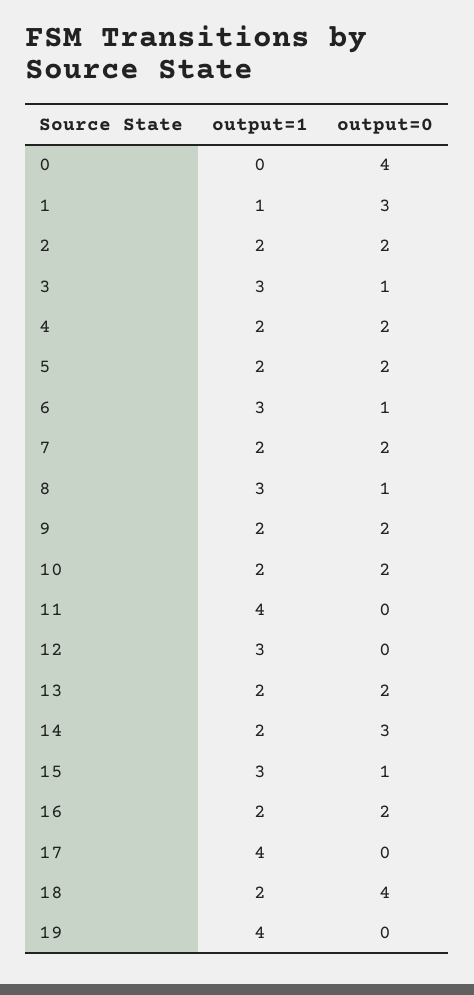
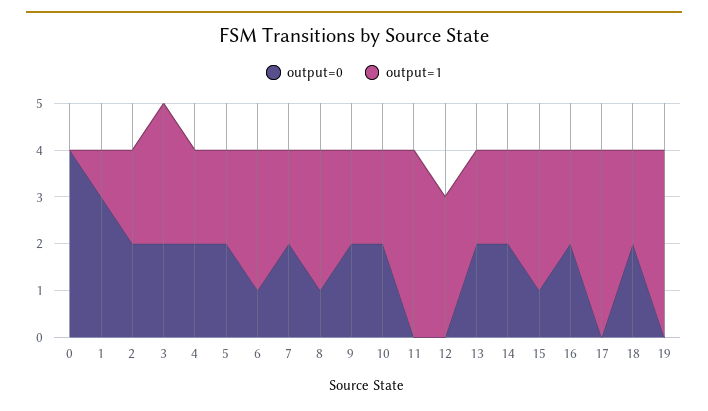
output=0, 3: 1 -> 2
output=0, 14: 3 -> 2
output=0, 18: 4 -> 2

